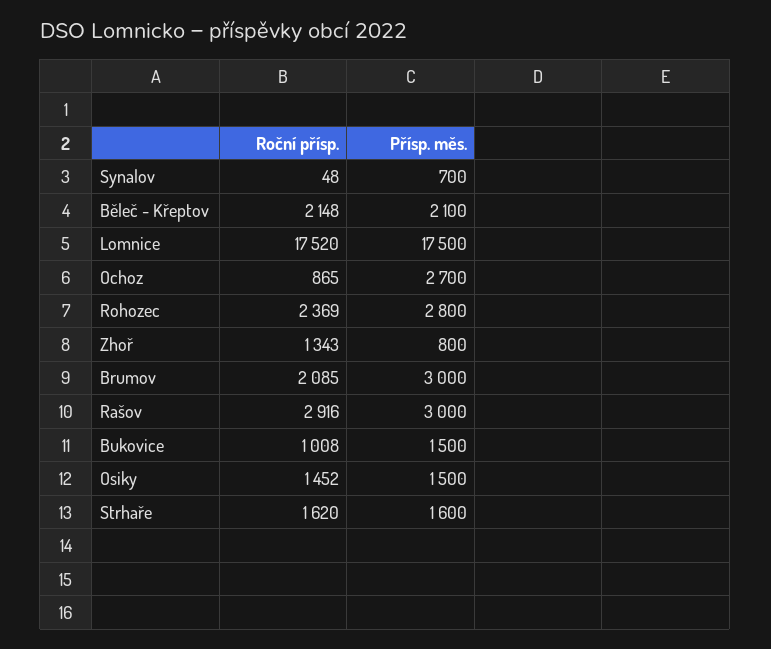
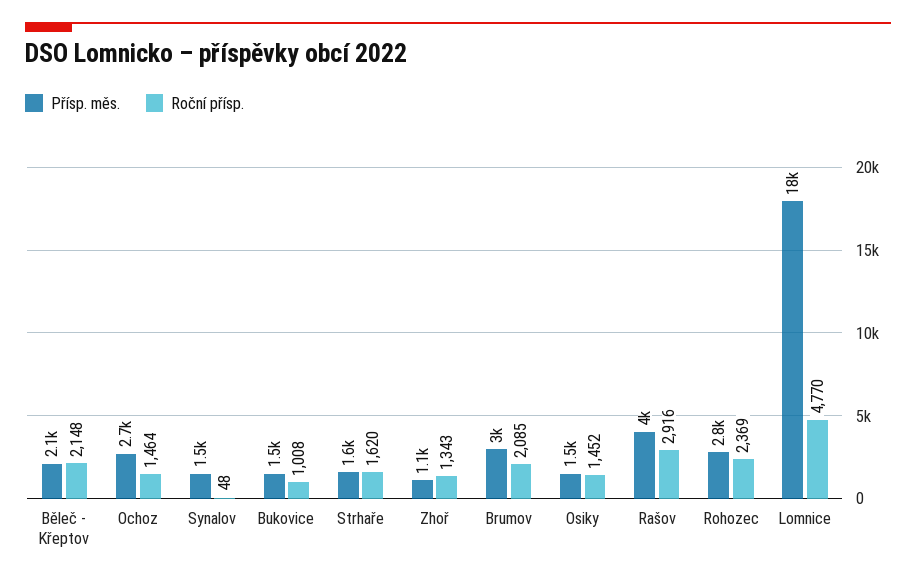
Přísp. měs., Synalov: 700 -> 1500
Roční přísp., Lomnice: 17520 -> 4770
Roční přísp., Ochoz: 865 -> 1464
Přísp. měs., Zhoř: 800 -> 1100
Přísp. měs., Rašov: 3000 -> 4000

